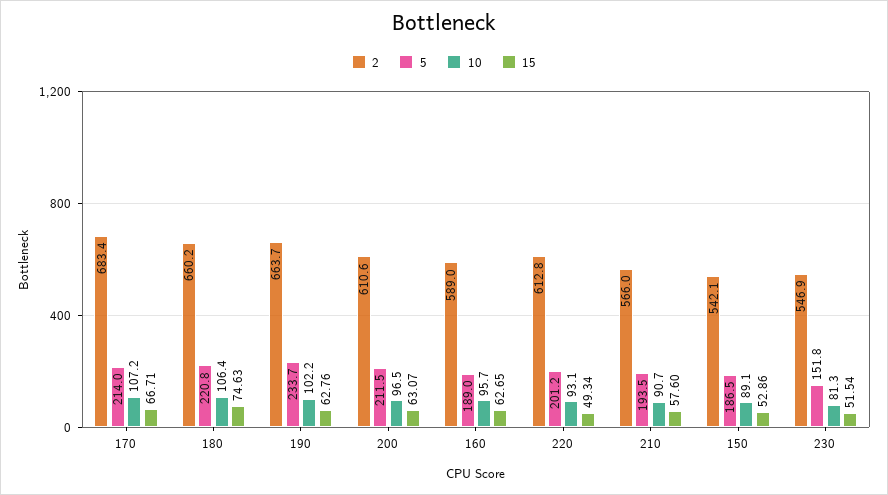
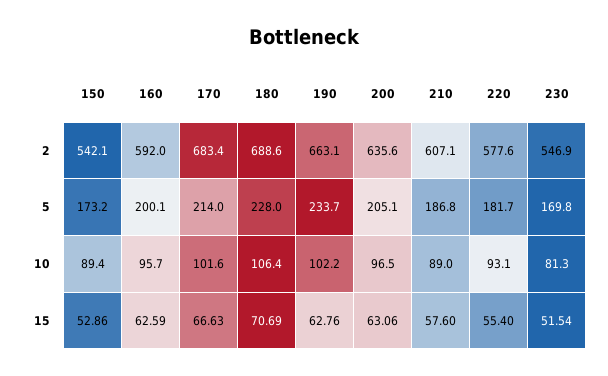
10, 170: 107.2 -> 101.6
15, 170: 66.71 -> 66.63
2, 180: 660.2 -> 688.6
5, 180: 220.8 -> 228
15, 180: 74.63 -> 70.69
2, 190: 663.7 -> 663.1
2, 200: 610.6 -> 635.6
5, 200: 211.5 -> 205.1
15, 200: 63.07 -> 63.06
2, 160: 589 -> 592
5, 160: 189 -> 200.1
15, 160: 62.65 -> 62.59
2, 220: 612.8 -> 577.6
5, 220: 201.2 -> 181.7
15, 220: 49.34 -> 55.4
2, 210: 566 -> 607.1
5, 210: 193.5 -> 186.8
10, 210: 90.7 -> 89
5, 150: 186.5 -> 173.2
10, 150: 89.1 -> 89.4
5, 230: 151.8 -> 169.8

